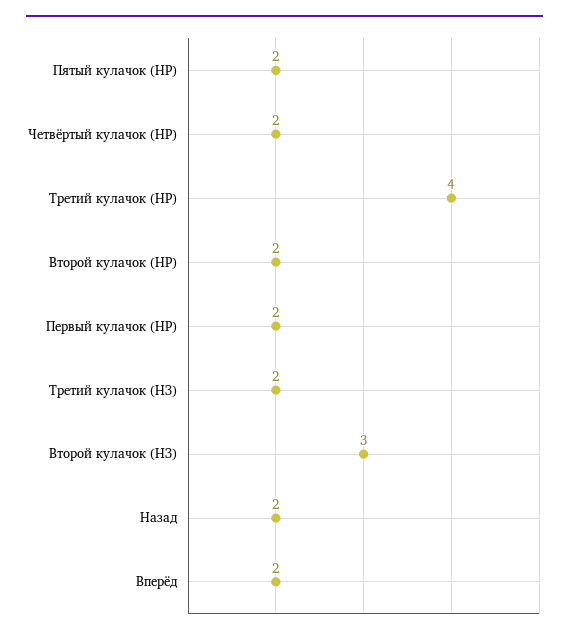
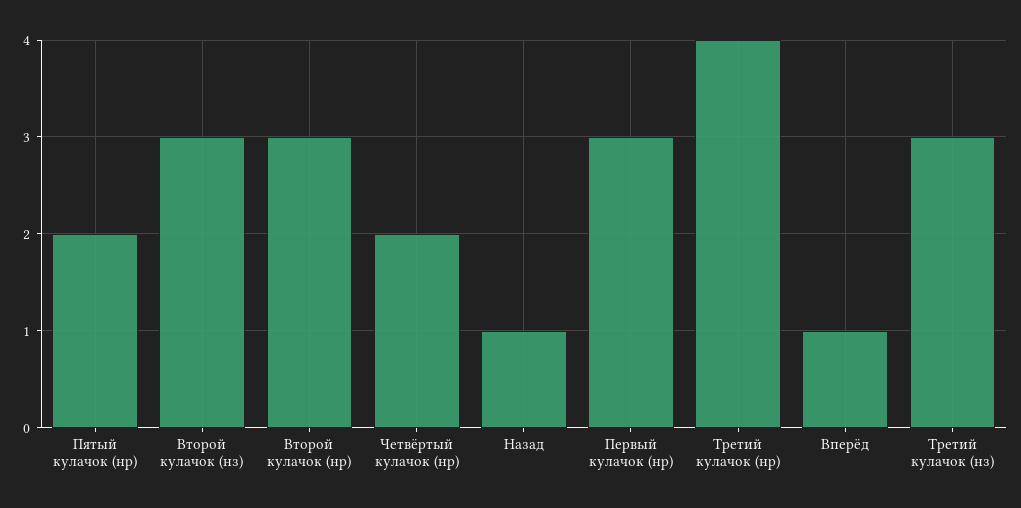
Второй кулачок (НР): 2 -> 3
Первый кулачок (НР): 2 -> 3
Третий кулачок (НЗ): 2 -> 3
Назад: 2 -> 1
Вперёд: 2 -> 1

